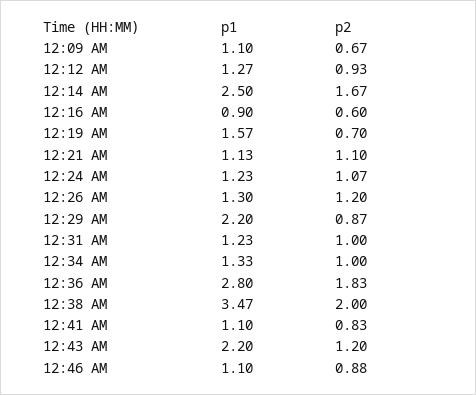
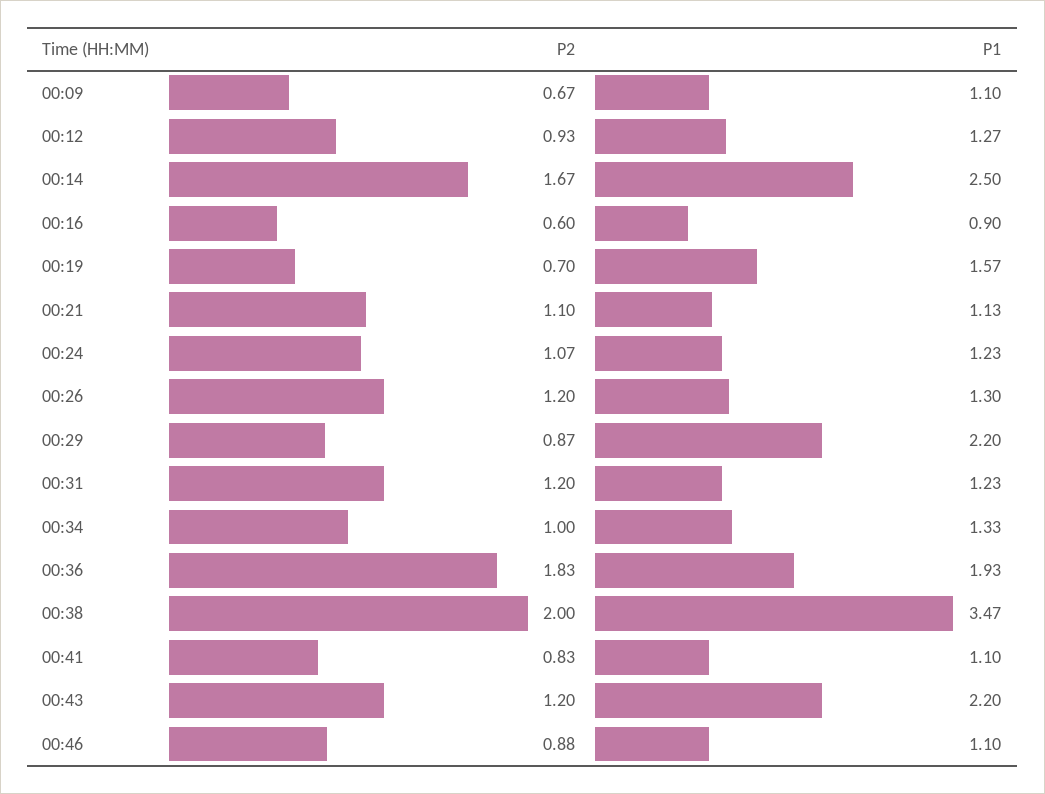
p2, 12:31 AM: 1 -> 1.2
p1, 12:36 AM: 2.8 -> 1.93

